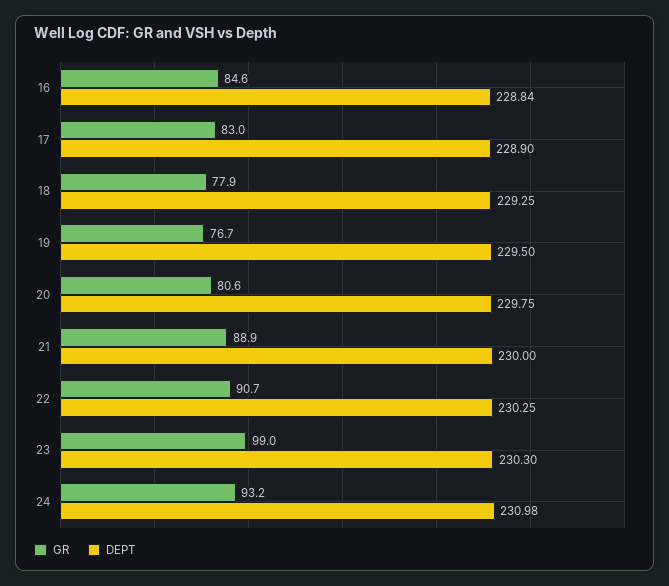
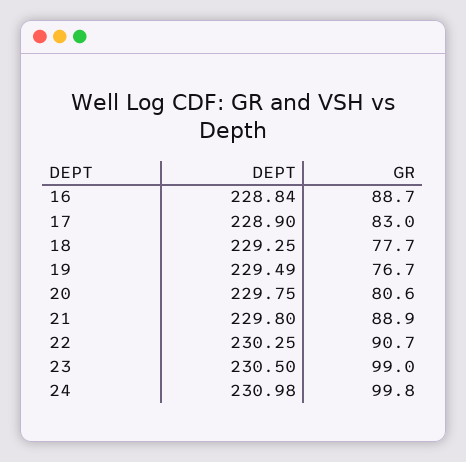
GR, 16: 84.6 -> 88.7
GR, 18: 77.9 -> 77.7
DEPT, 19: 229.5 -> 229.49
DEPT, 21: 230 -> 229.8
DEPT, 23: 230.3 -> 230.5
GR, 24: 93.2 -> 99.8

